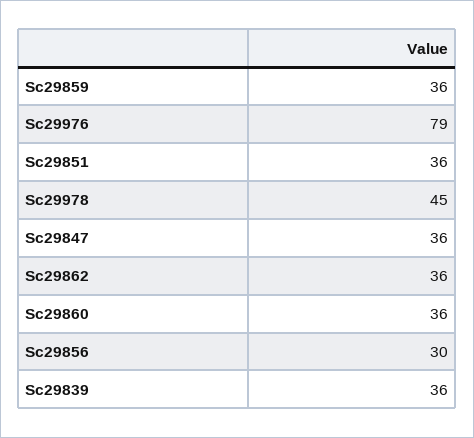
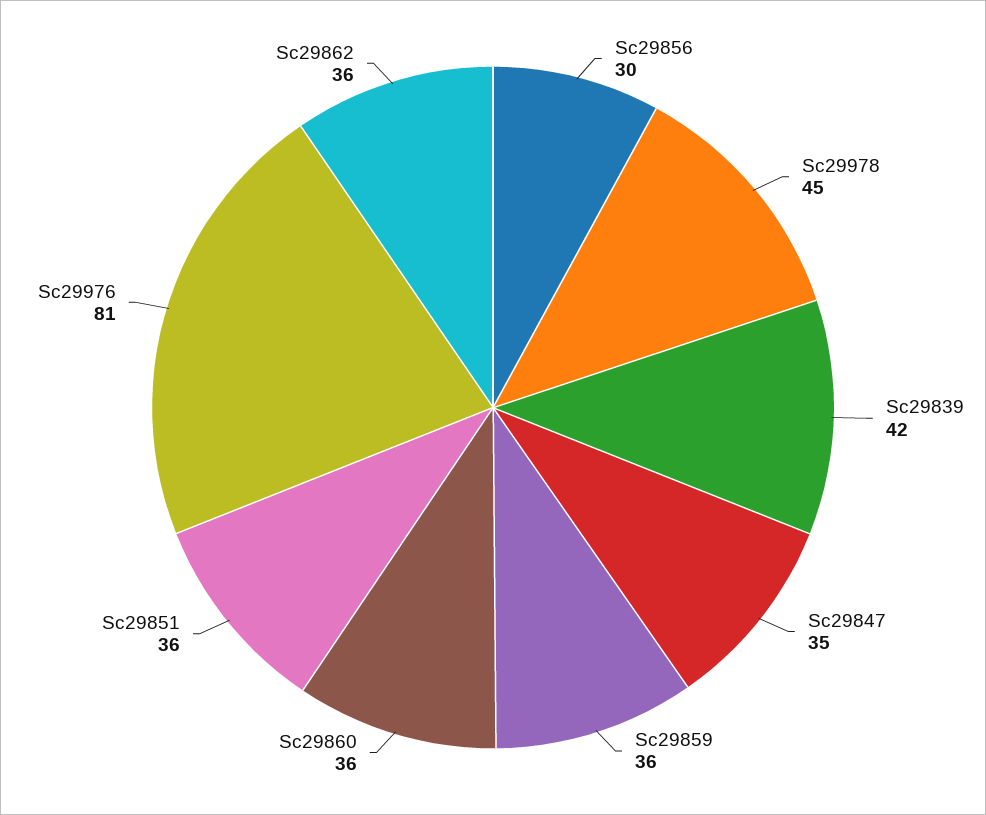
Sc29976: 79 -> 81
Sc29847: 36 -> 35
Sc29839: 36 -> 42

